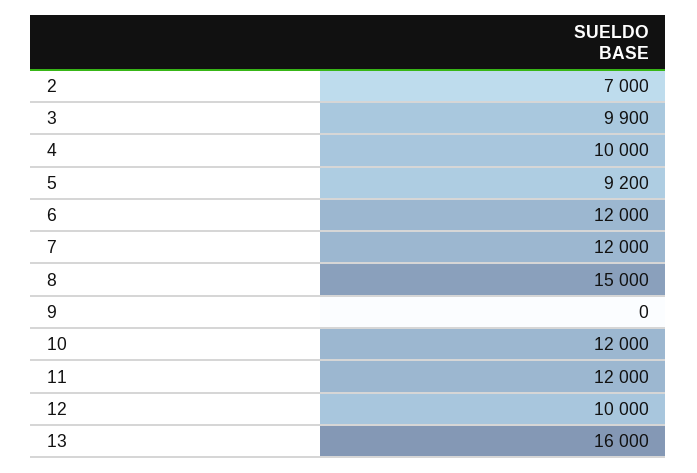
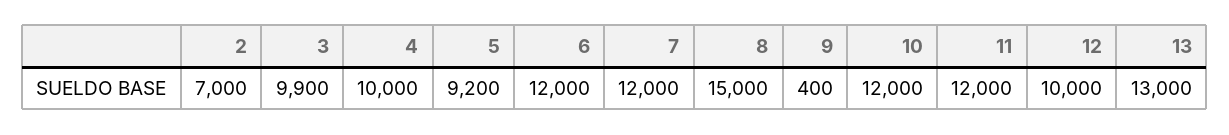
9: 0 -> 400
13: 16000 -> 13000

